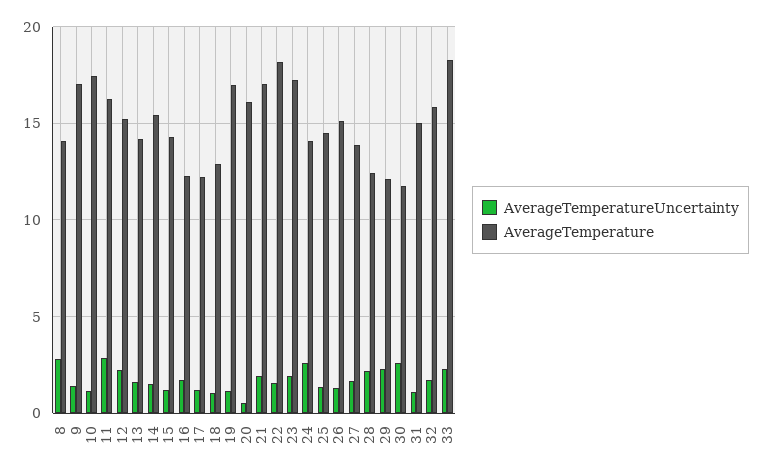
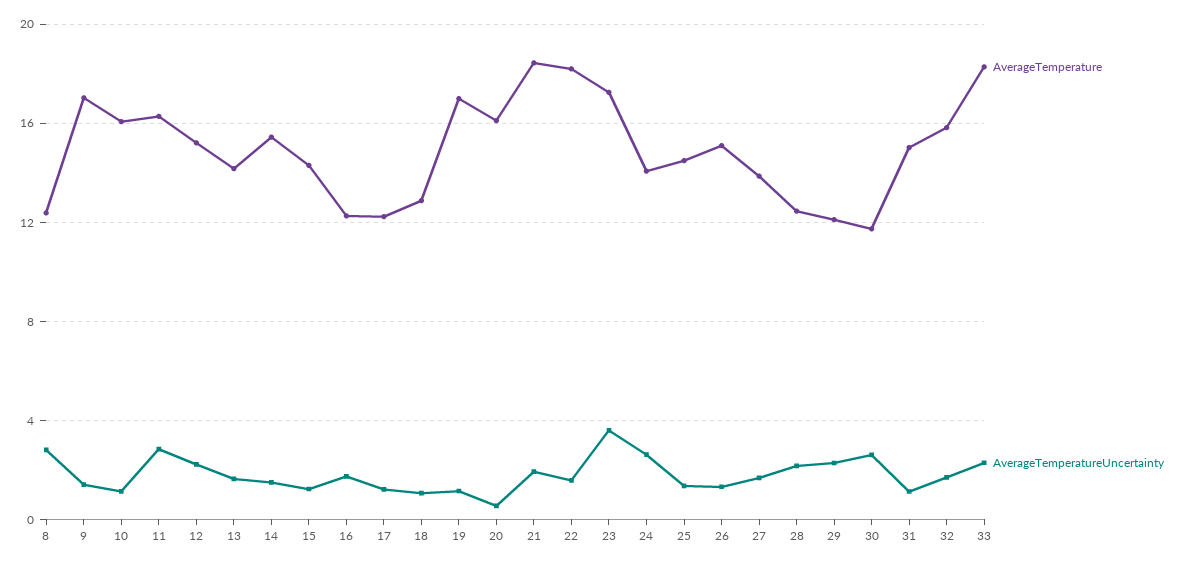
AverageTemperature, 8: 14 -> 12.5
AverageTemperature, 10: 17.5 -> 16
AverageTemperature, 21: 17 -> 18.5
AverageTemperatureUncertainty, 23: 2 -> 3.5

